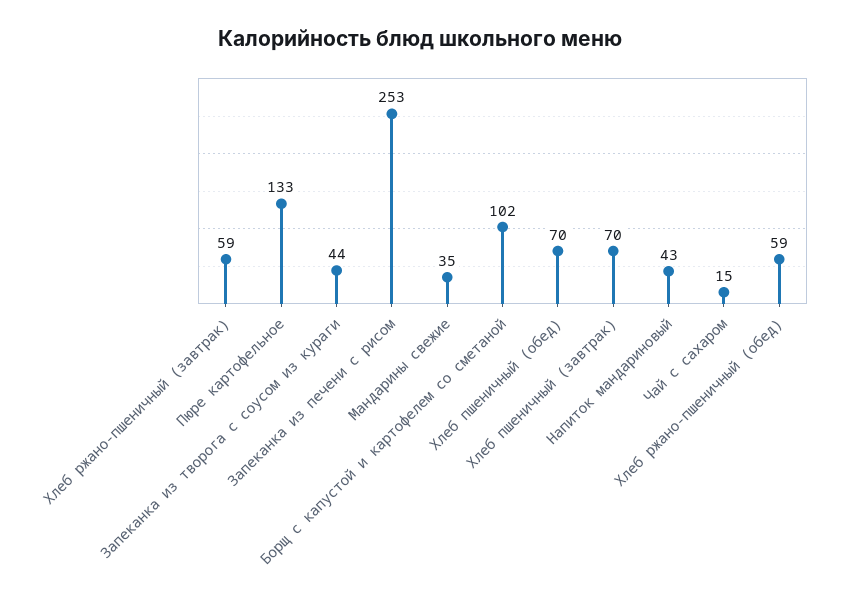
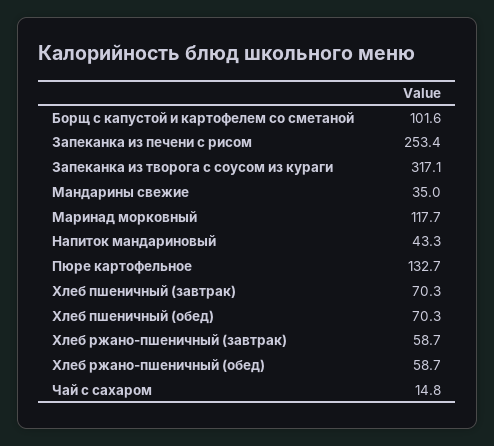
Запеканка из творога с соусом из кураги: 44 -> 317.1
Маринад морковный: none -> 117.7

